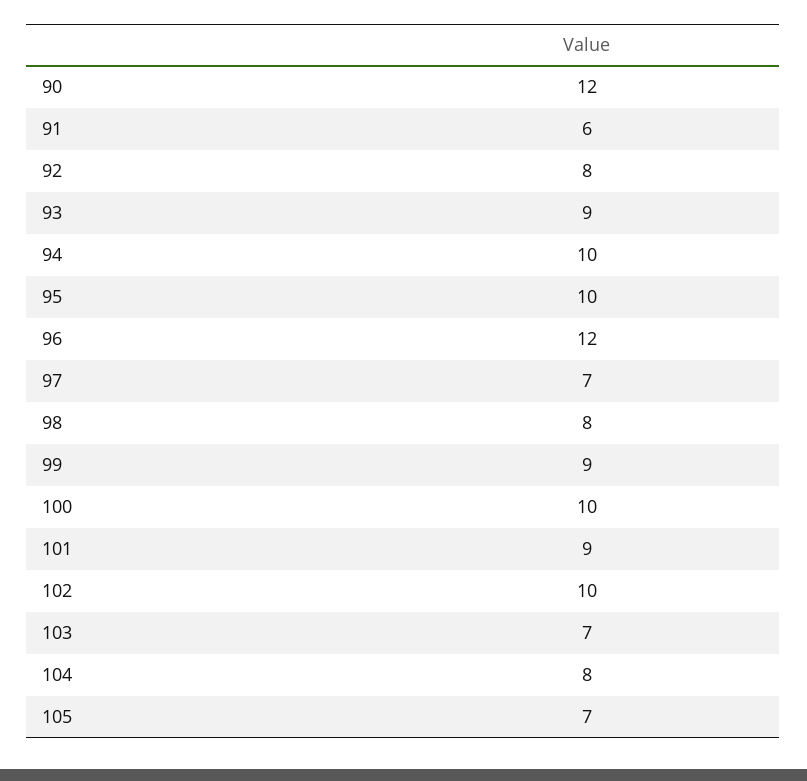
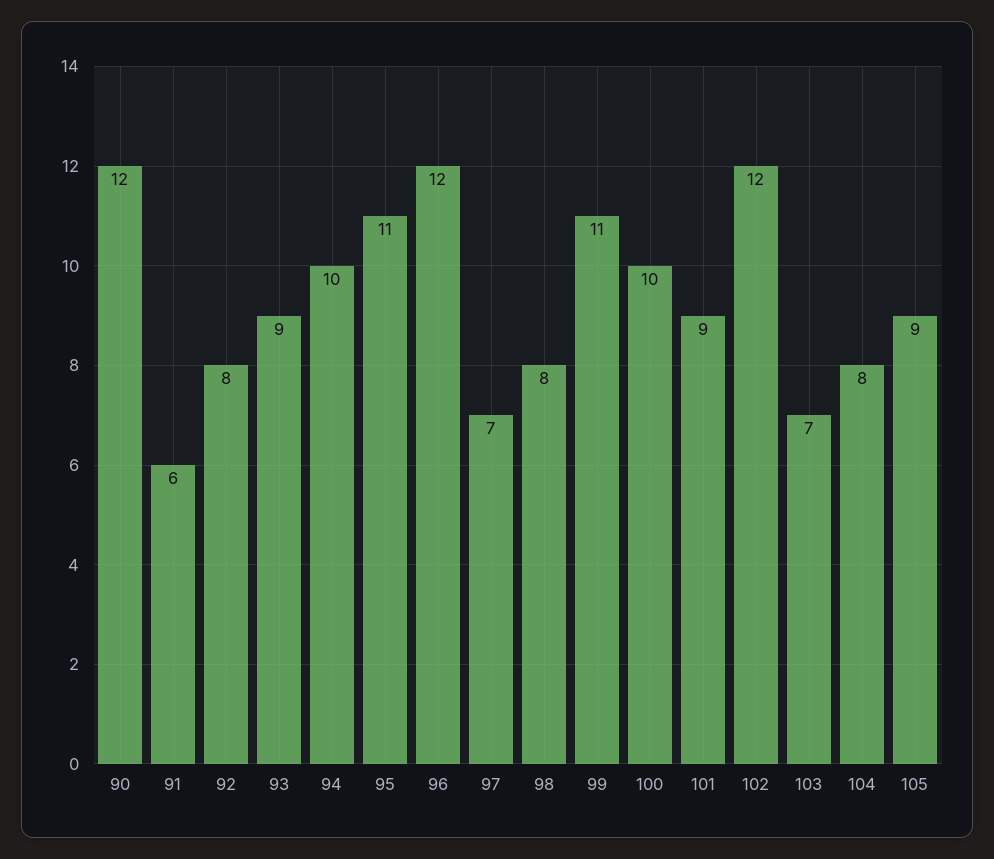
95: 10 -> 11
99: 9 -> 11
102: 10 -> 12
105: 7 -> 9

